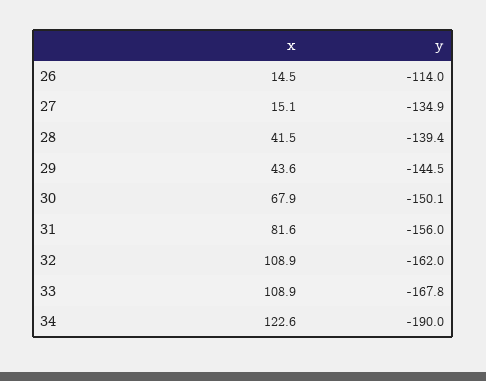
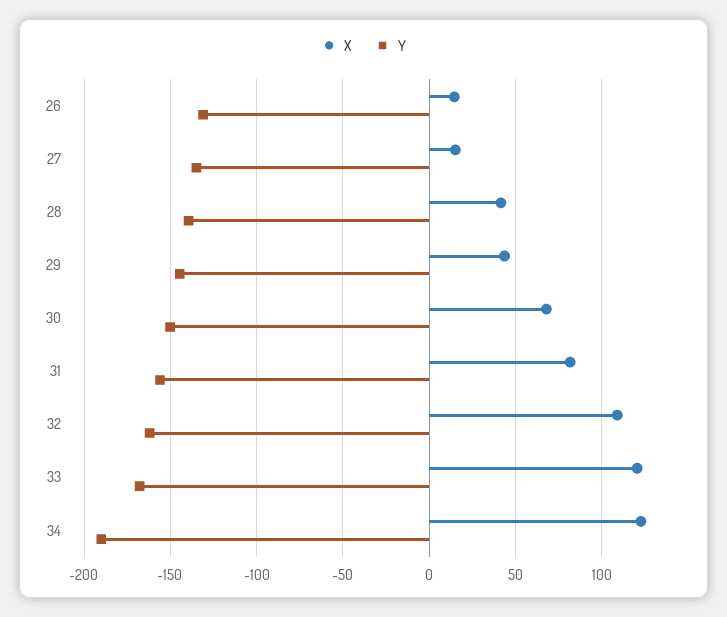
y, 26: -114 -> -130
x, 33: 108.9 -> 120

